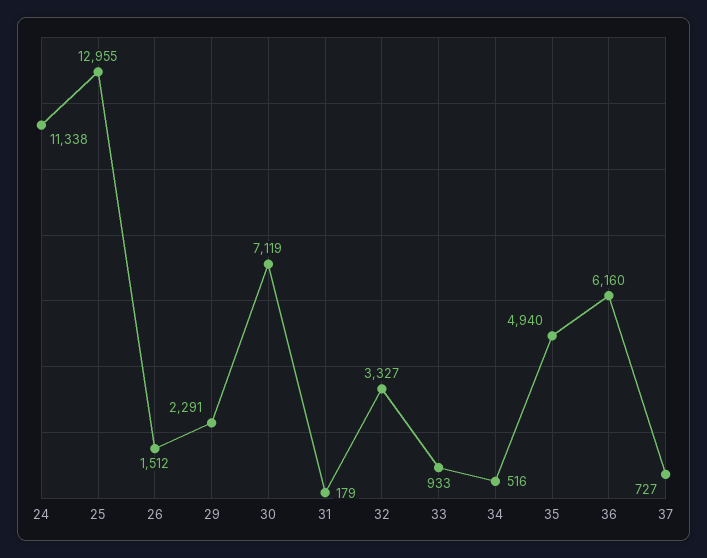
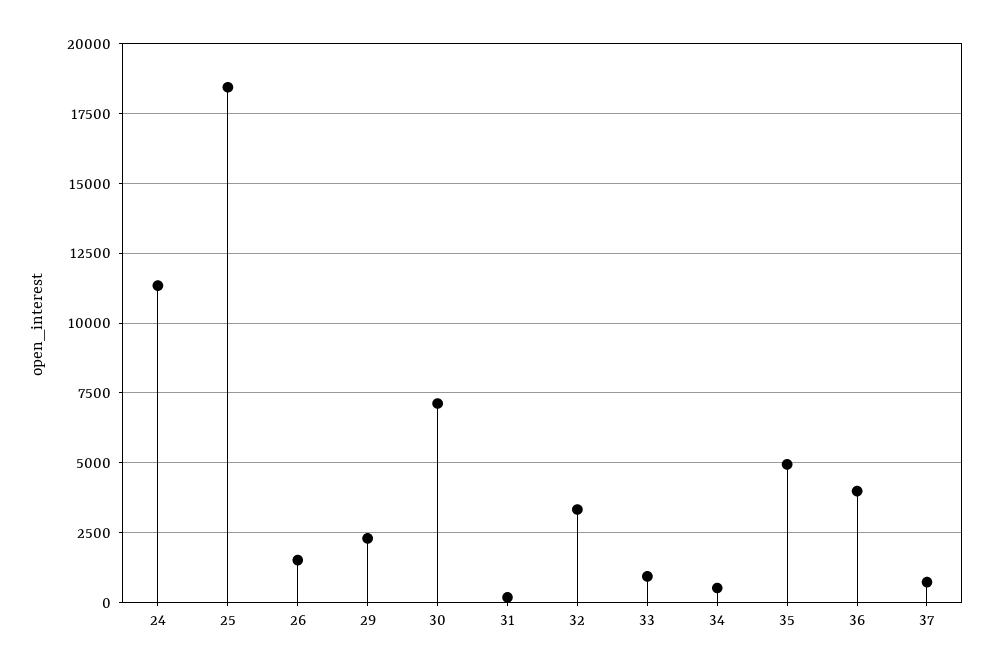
25: 12955 -> 18500
36: 6160 -> 4000

